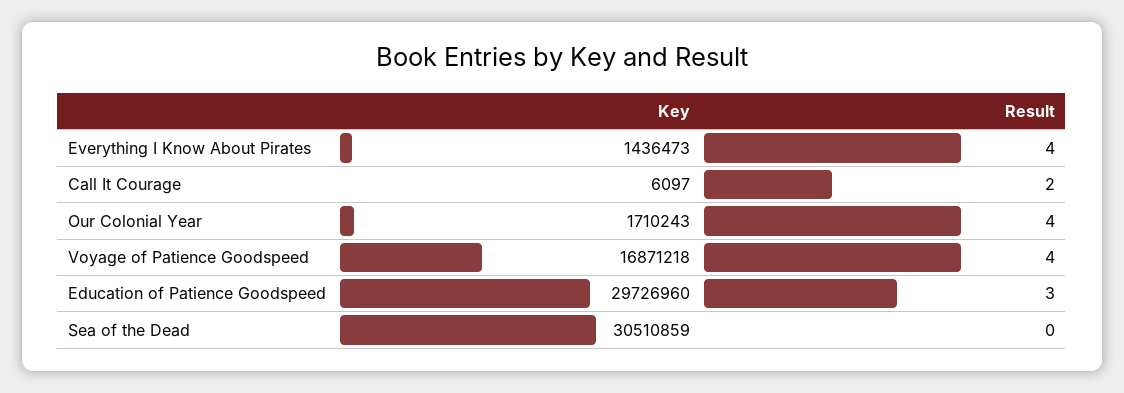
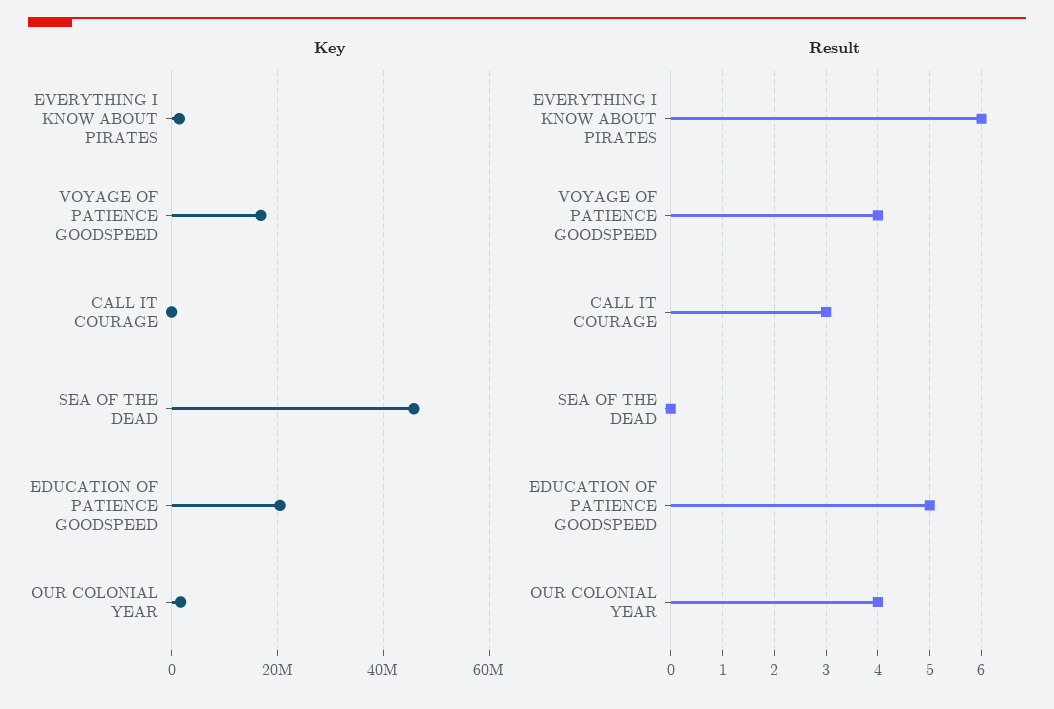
Result, Everything I Know About Pirates: 4 -> 6
Result, Call It Courage: 2 -> 3
Key, Education of Patience Goodspeed: 29726960 -> 20000000
Result, Education of Patience Goodspeed: 3 -> 5
Key, Sea of the Dead: 30510859 -> 46000000

